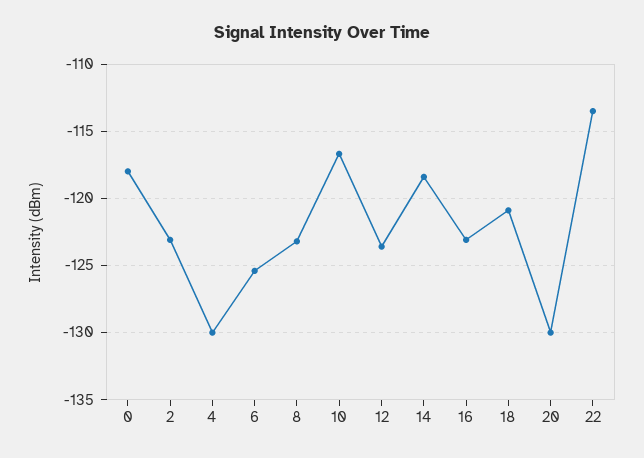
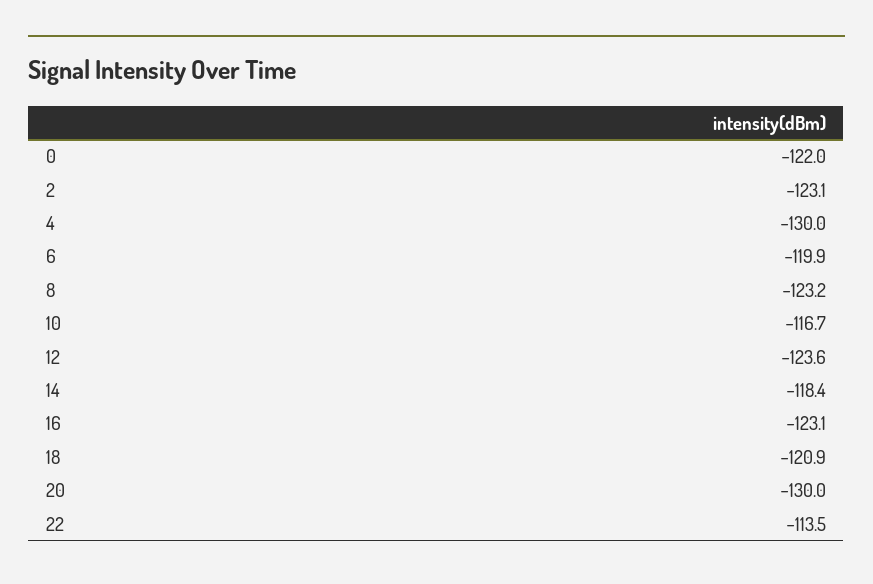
0: -118 -> -122
6: -125.5 -> -119.9

